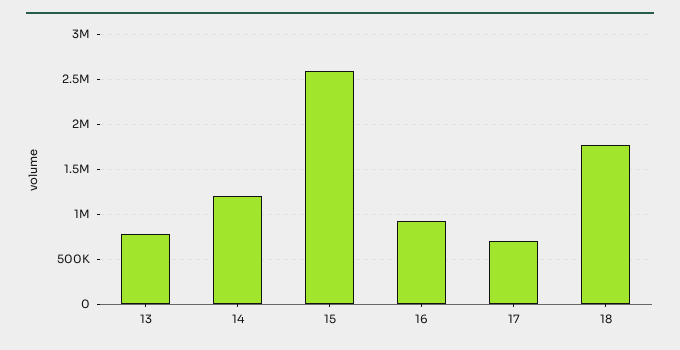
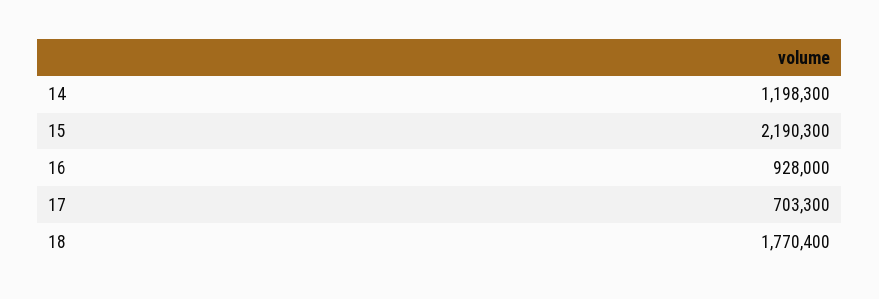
13: 800000 -> none
15: 2600000 -> 2190300

